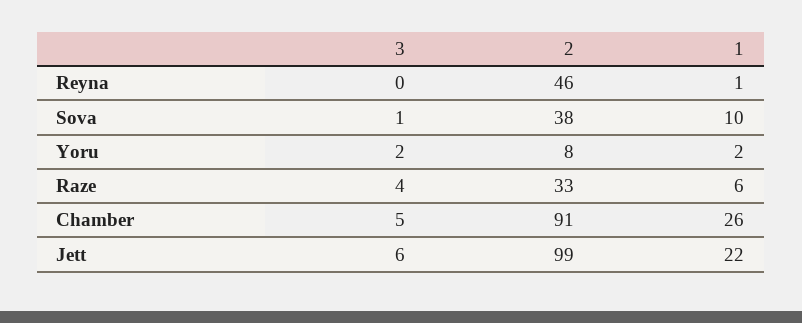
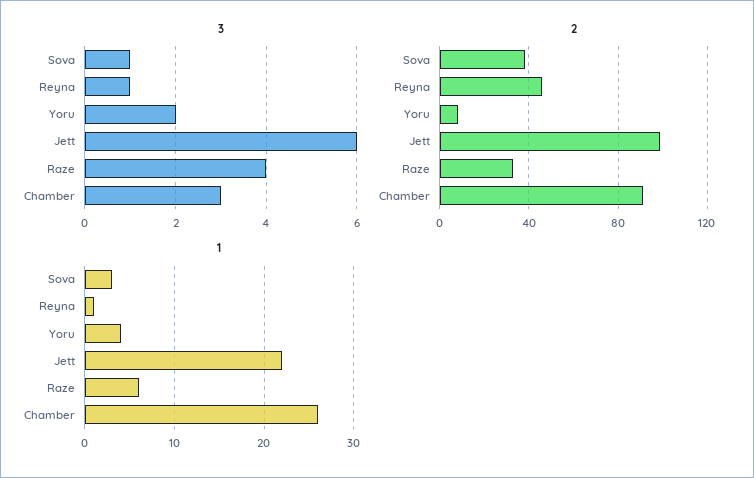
3, Reyna: 0 -> 1
1, Sova: 10 -> 3
1, Yoru: 2 -> 4
3, Chamber: 5 -> 3

